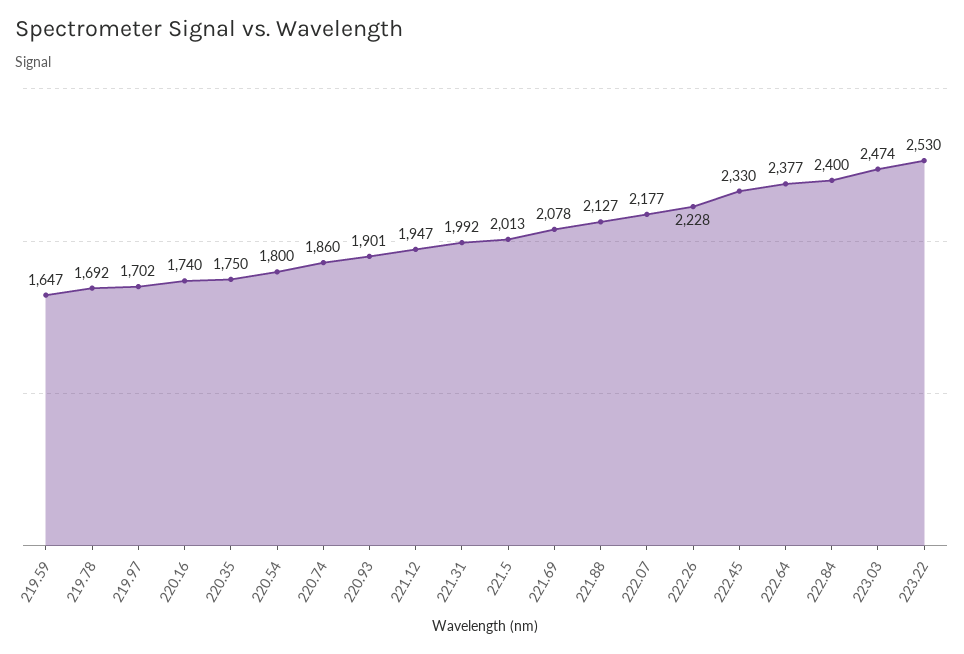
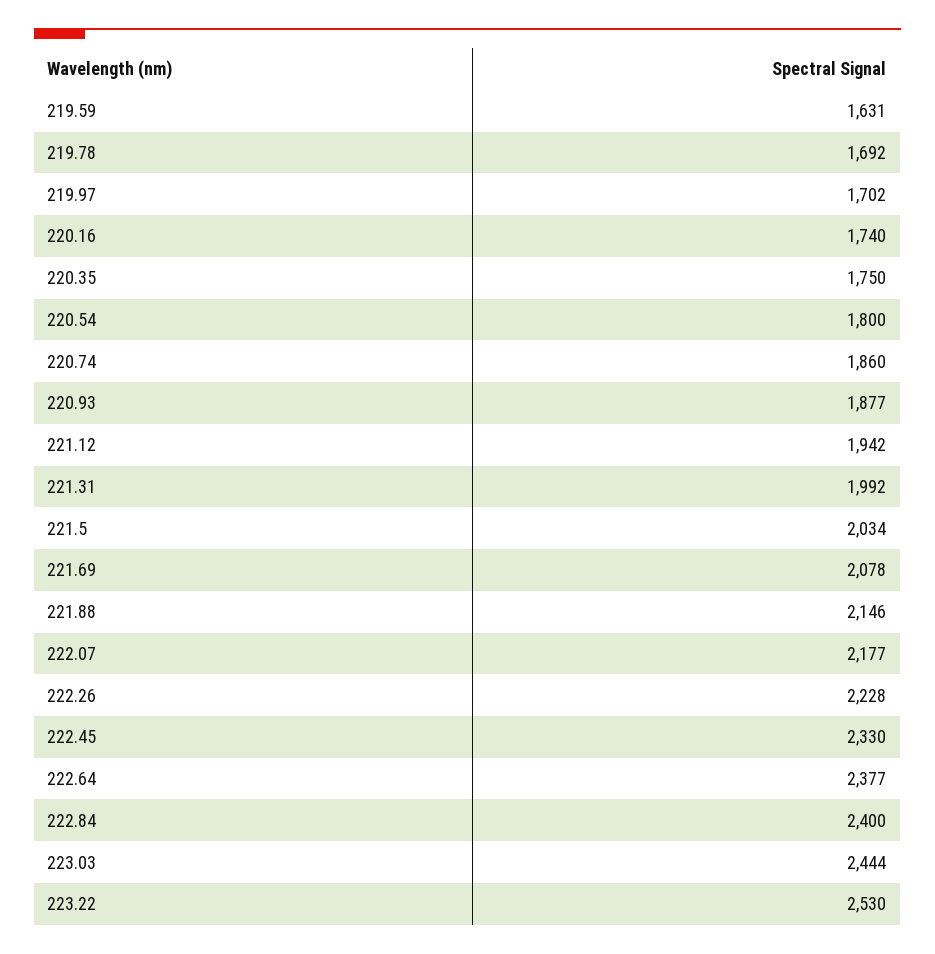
219.59: 1647 -> 1631
220.93: 1901 -> 1877
221.12: 1947 -> 1942
221.5: 2013 -> 2034
221.88: 2127 -> 2146
223.03: 2474 -> 2444

